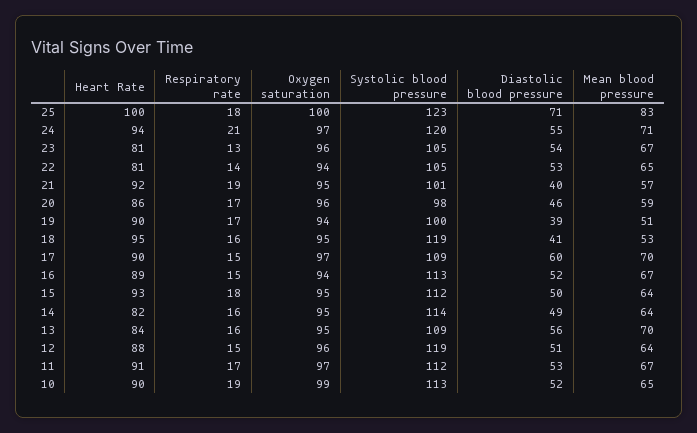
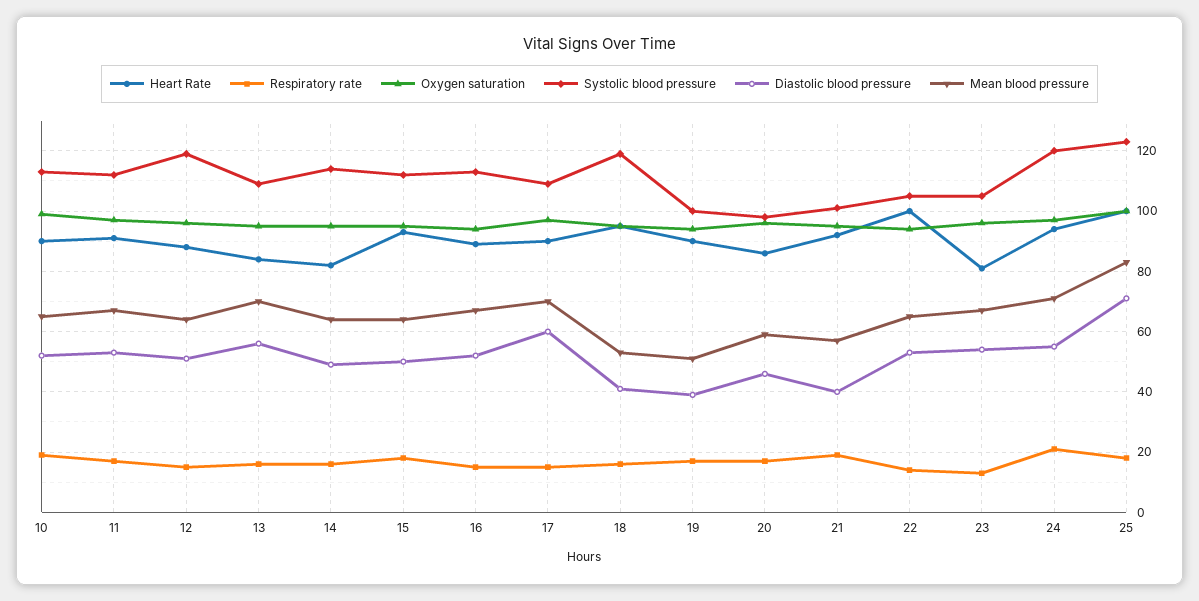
Heart Rate, 22: 81 -> 100

